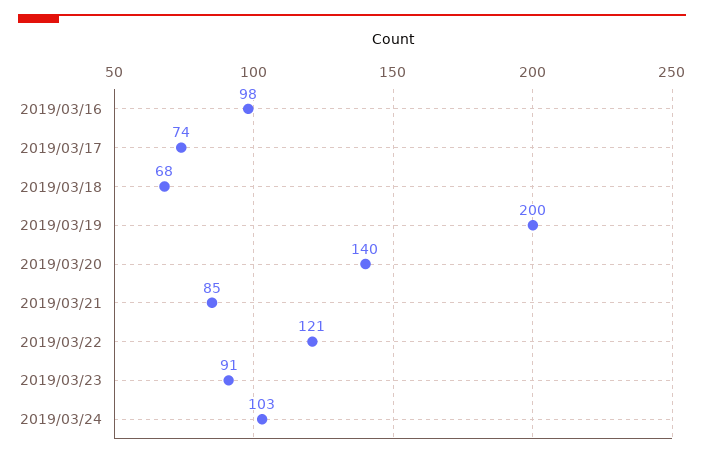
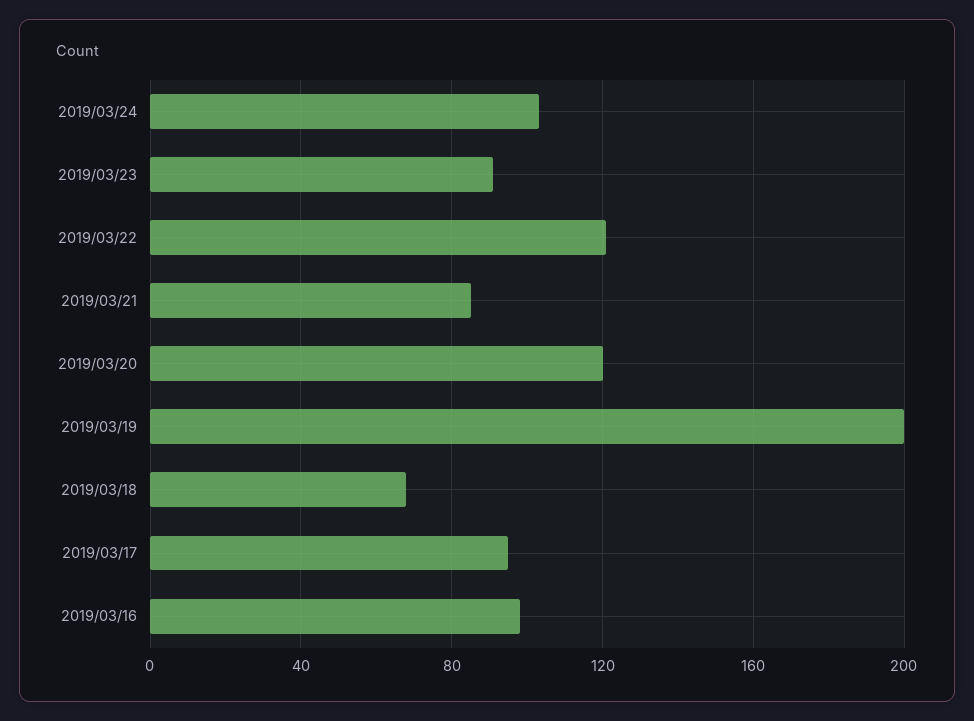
2019/03/17: 74 -> 95
2019/03/20: 140 -> 120

